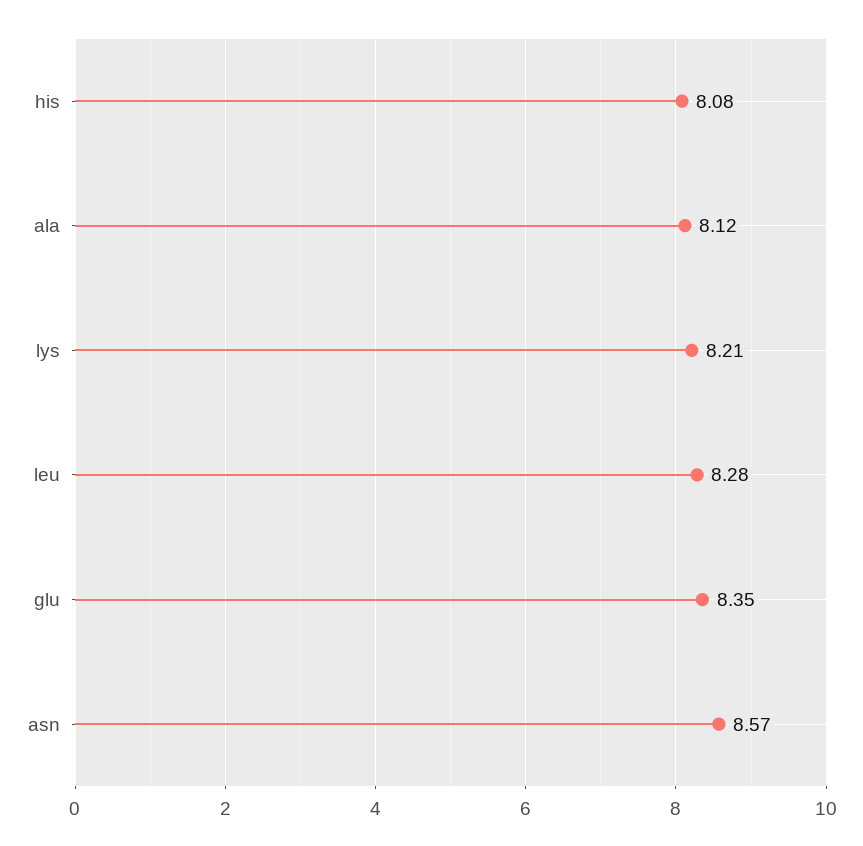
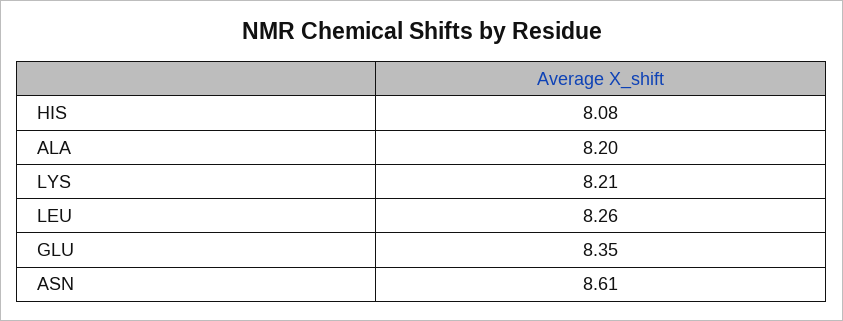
ala: 8.12 -> 8.2
leu: 8.28 -> 8.26
asn: 8.57 -> 8.61

